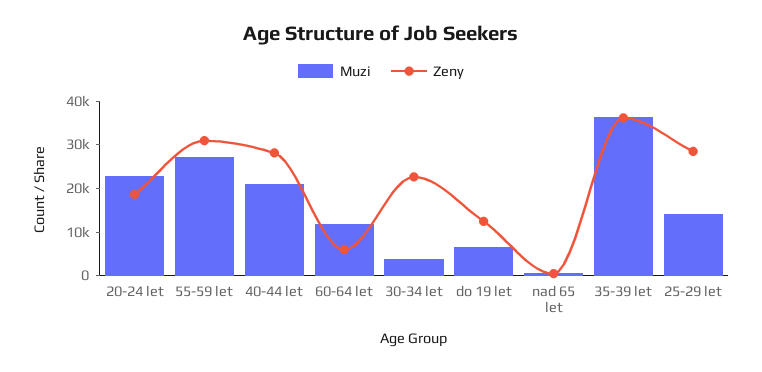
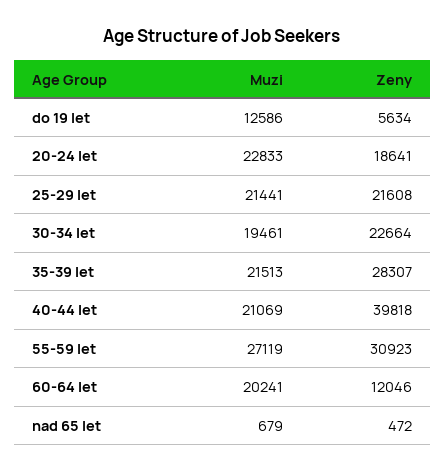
Zeny, 40-44 let: 28000 -> 39818
Muzi, 60-64 let: 12000 -> 20241
Zeny, 60-64 let: 6000 -> 12046
Muzi, 30-34 let: 4000 -> 19461
Muzi, do 19 let: 6000 -> 12586
Zeny, do 19 let: 12000 -> 5634
Muzi, 35-39 let: 36000 -> 21513
Zeny, 35-39 let: 36000 -> 28307
Muzi, 25-29 let: 14000 -> 21441
Zeny, 25-29 let: 28000 -> 21608

